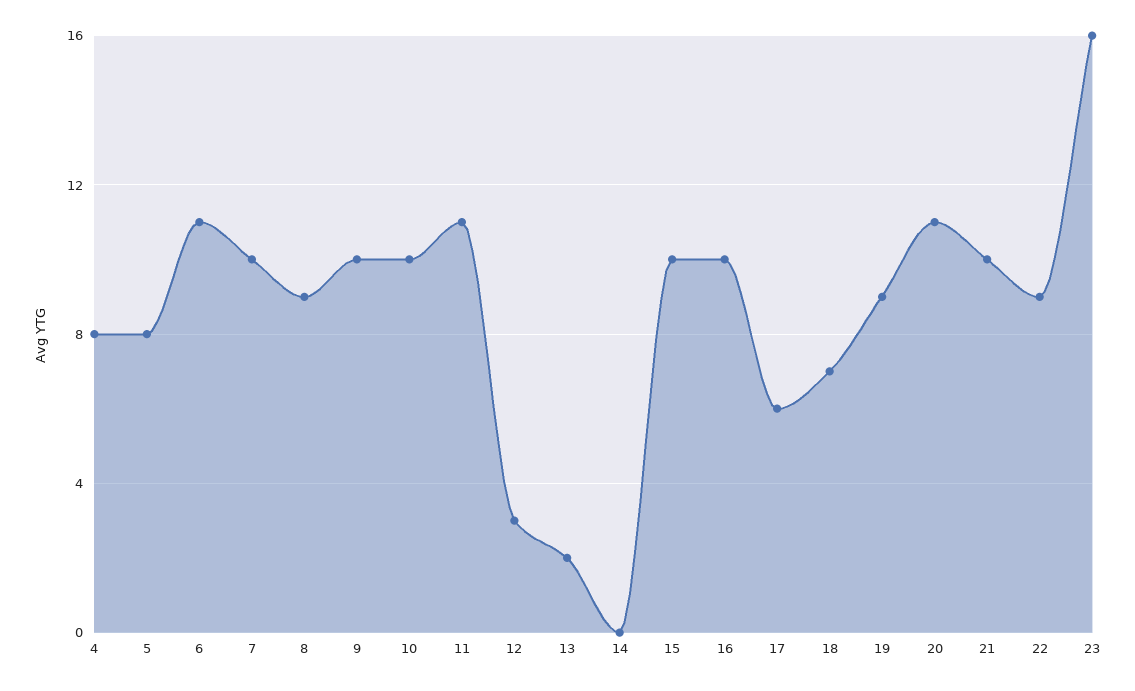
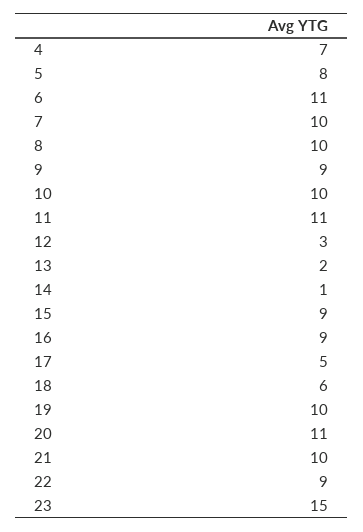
4: 8 -> 7
8: 9 -> 10
9: 10 -> 9
14: 0 -> 1
15: 10 -> 9
16: 10 -> 9
17: 6 -> 5
18: 7 -> 6
19: 9 -> 10
23: 16 -> 15

